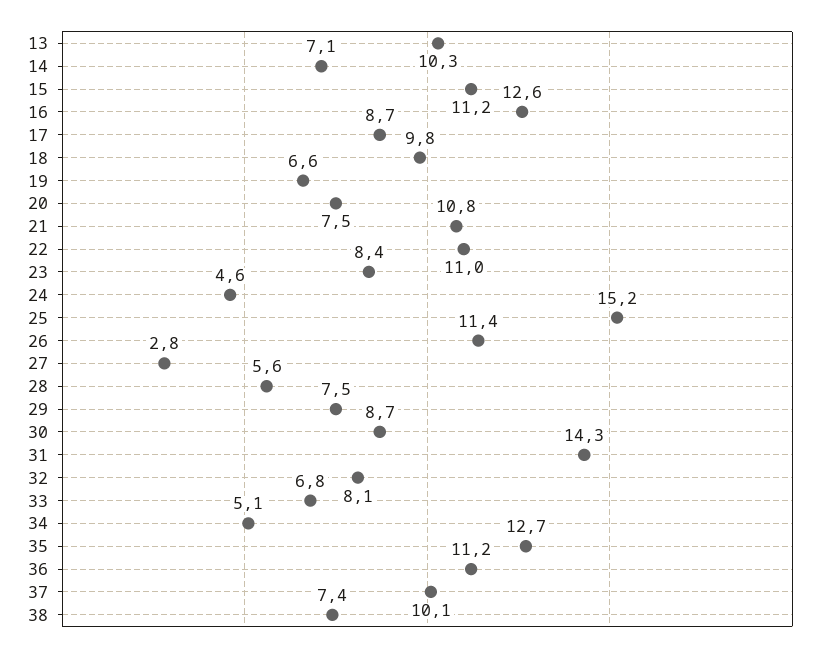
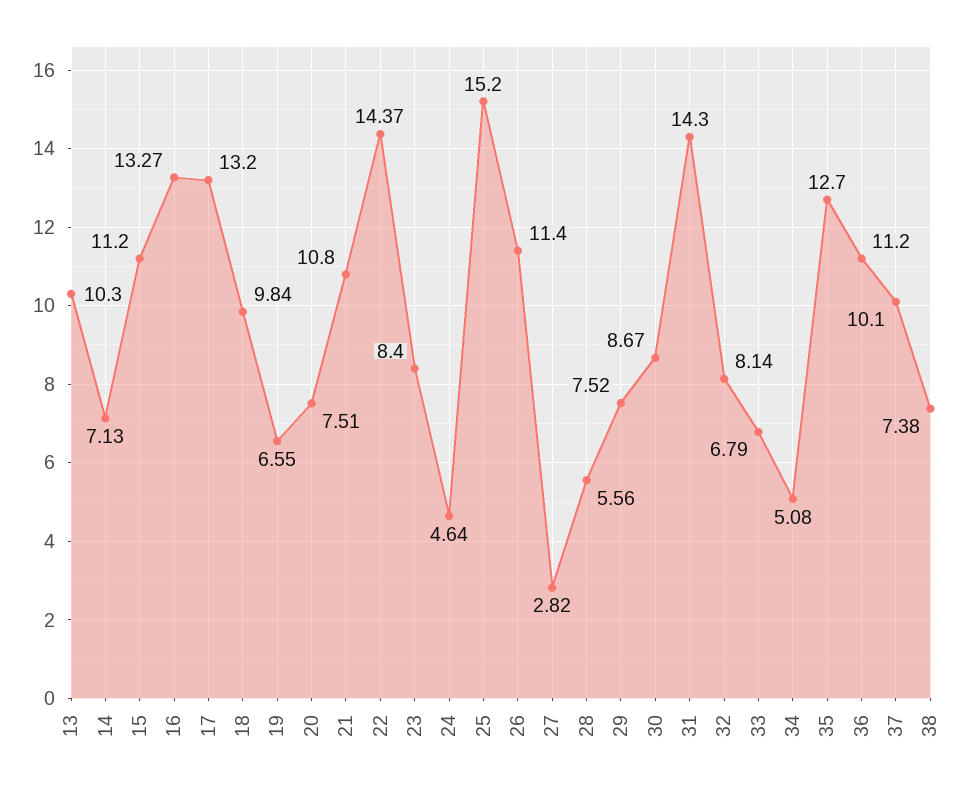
16: 12.6 -> 13.27
17: 8.7 -> 13.2
22: 11 -> 14.37

